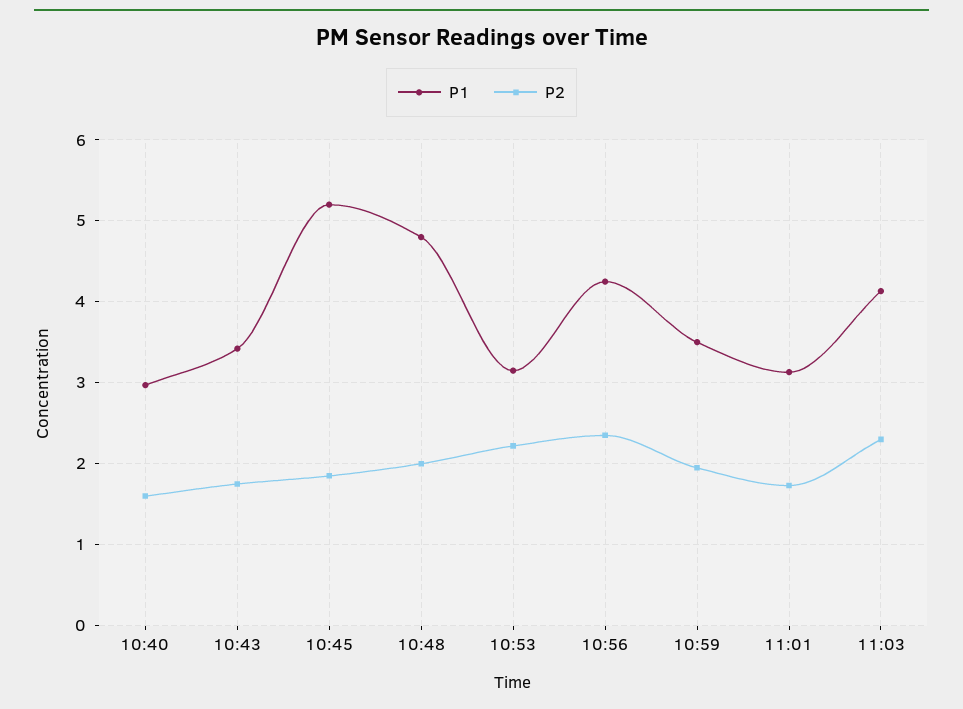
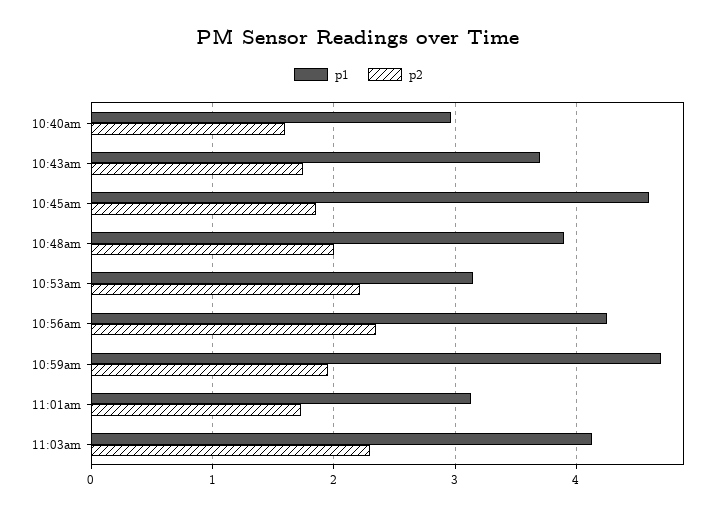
P1, 10:43: 3.4 -> 3.7
P1, 10:45: 5.2 -> 4.6
P1, 10:48: 4.8 -> 3.9
P1, 10:59: 3.5 -> 4.7

